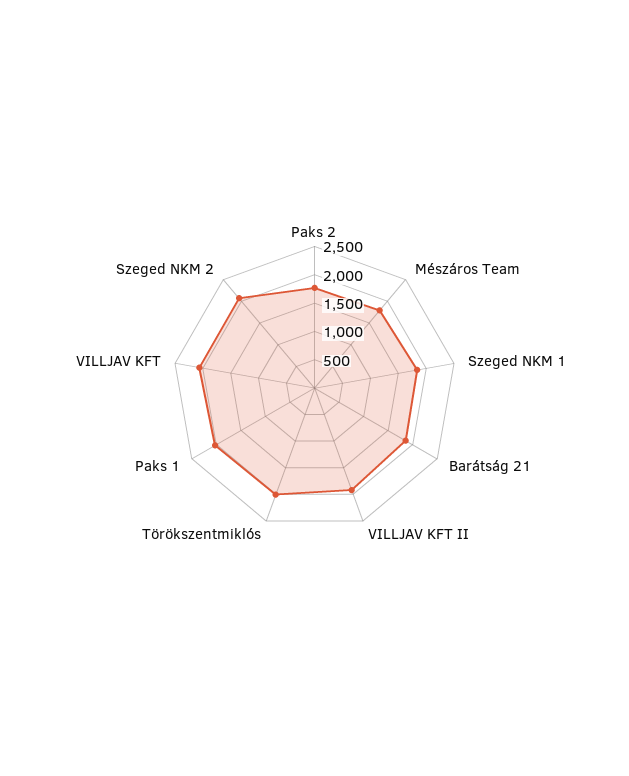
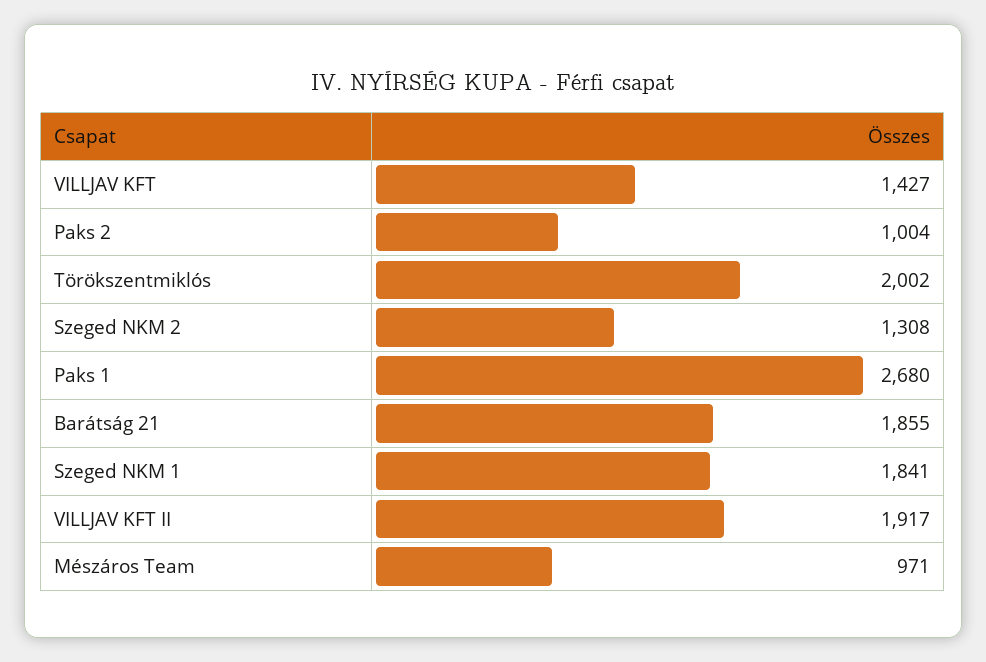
Paks 2: 1750 -> 1004
Mészáros Team: 1750 -> 971
Paks 1: 2000 -> 2680
VILLJAV KFT: 2000 -> 1427
Szeged NKM 2: 2000 -> 1308

